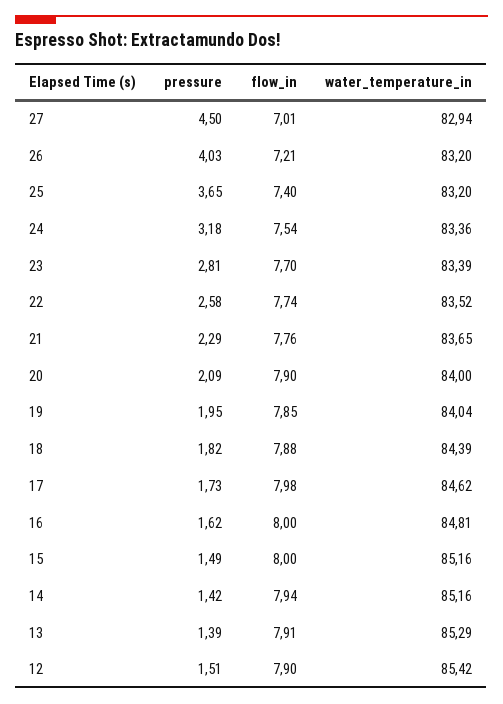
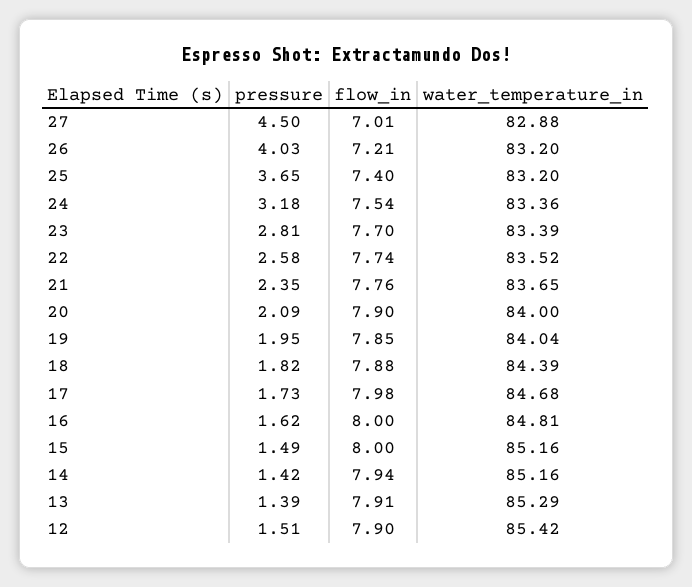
water_temperature_in, 27: 82.94 -> 82.88
pressure, 21: 2.29 -> 2.35
water_temperature_in, 17: 84.62 -> 84.68

